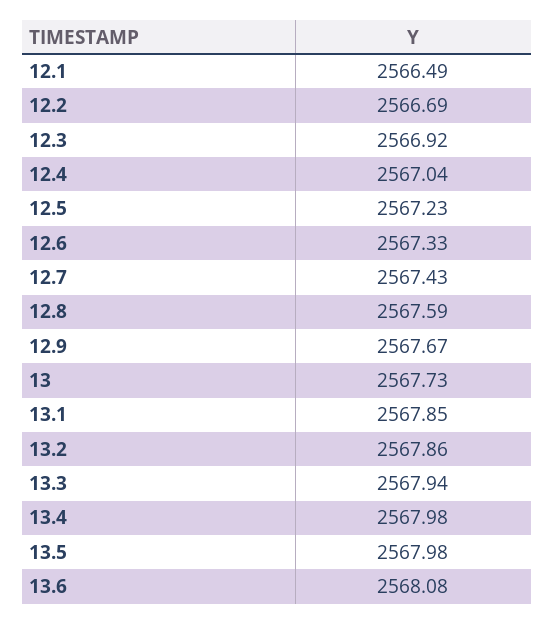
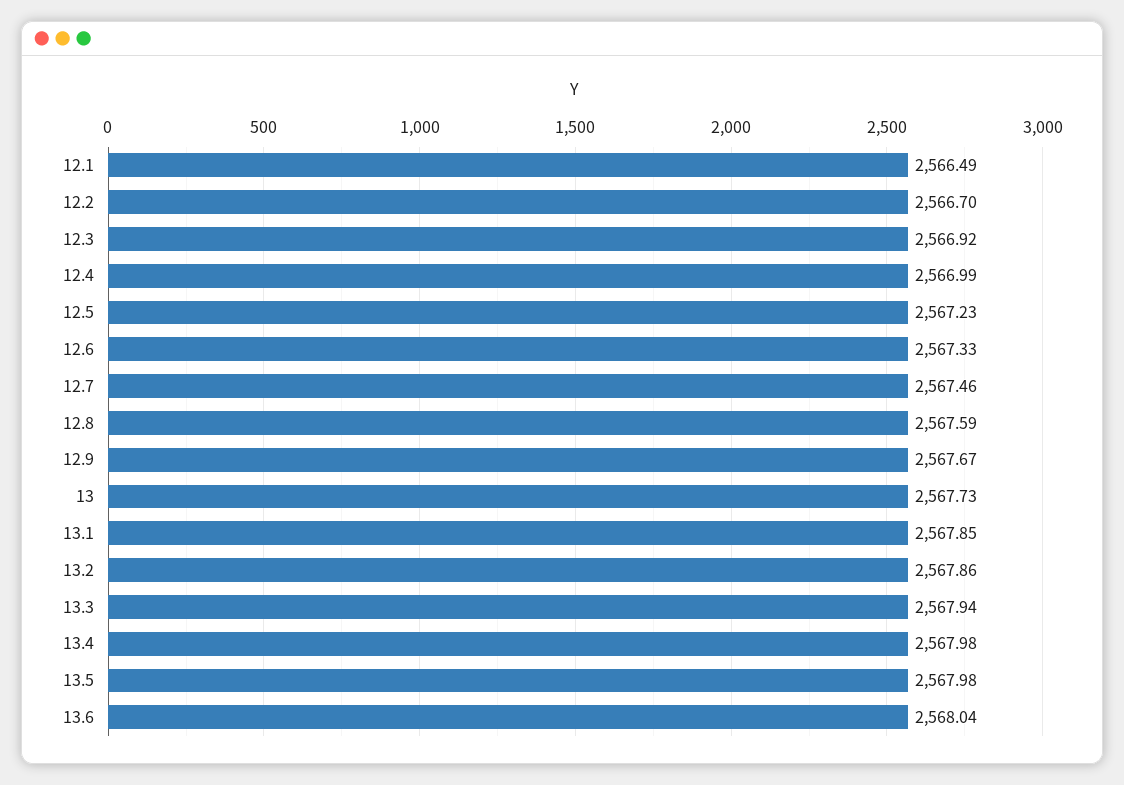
12.2: 2566.69 -> 2566.7
12.4: 2567.04 -> 2566.99
12.7: 2567.43 -> 2567.46
13.6: 2568.08 -> 2568.04

